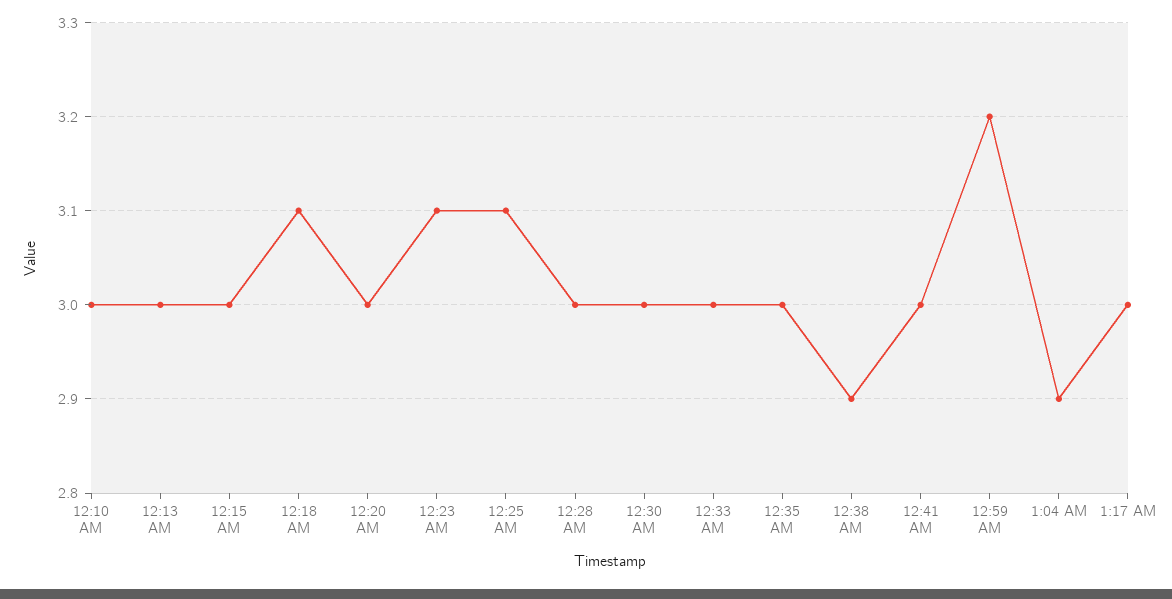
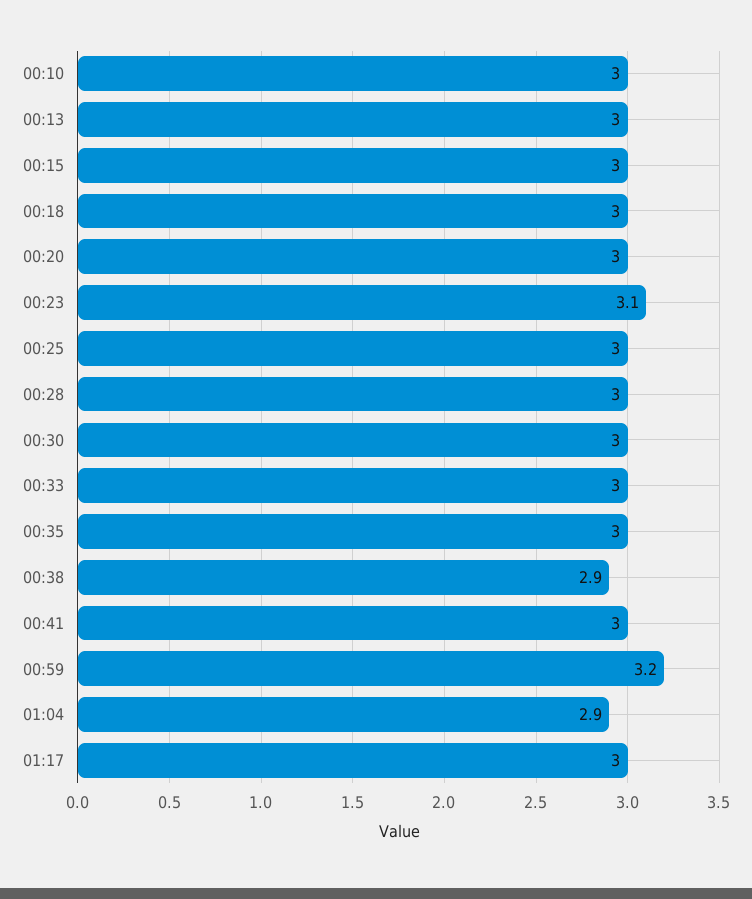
12:18 AM: 3.1 -> 3
12:25 AM: 3.1 -> 3

